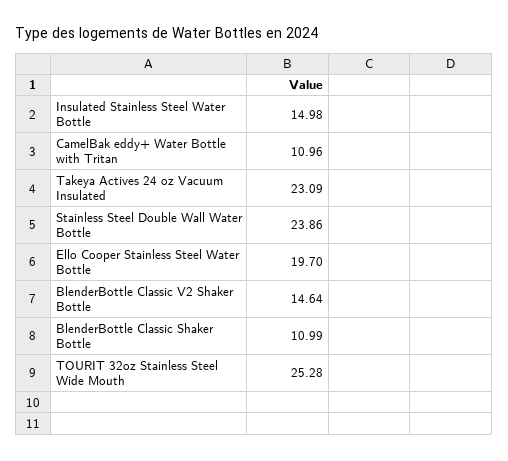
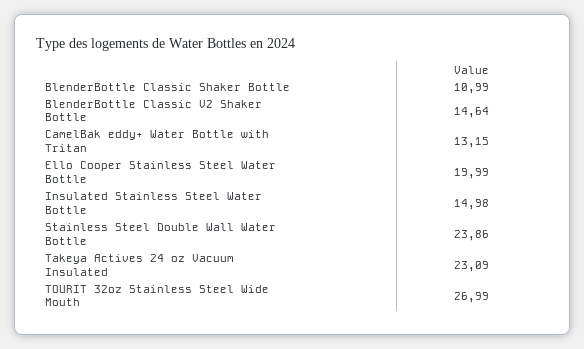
CamelBak eddy+ Water Bottle with Tritan: 10.96 -> 13.15
Ello Cooper Stainless Steel Water Bottle: 19.7 -> 19.99
TOURIT 32oz Stainless Steel Wide Mouth: 25.28 -> 26.99

